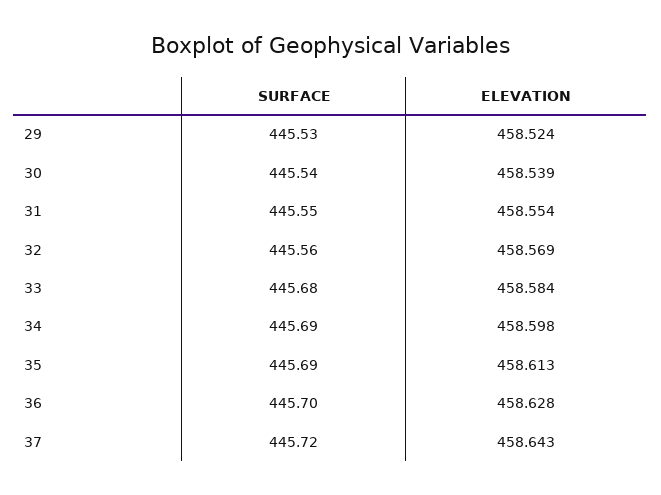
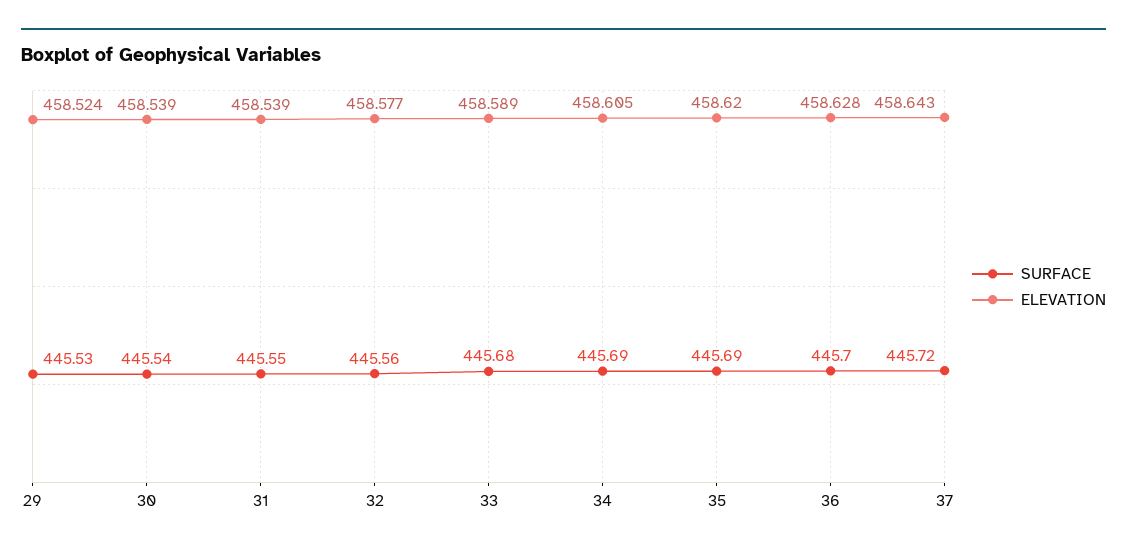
ELEVATION, 31: 458.554 -> 458.539
ELEVATION, 32: 458.569 -> 458.577
ELEVATION, 33: 458.584 -> 458.589
ELEVATION, 34: 458.598 -> 458.605
ELEVATION, 35: 458.613 -> 458.62

